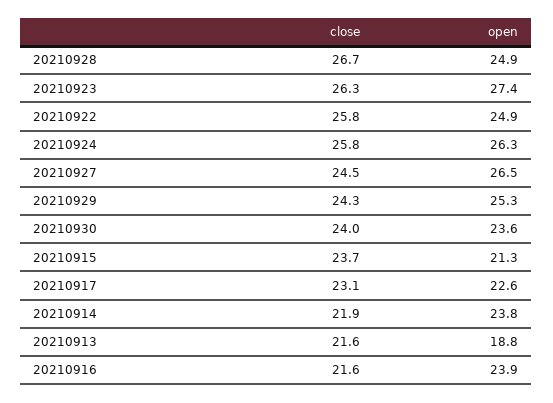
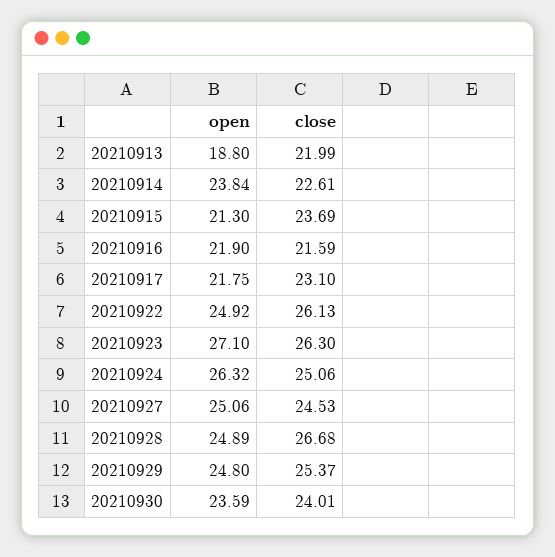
open, 20210923: 27.4 -> 27.1
close, 20210922: 25.8 -> 26.13
close, 20210924: 25.8 -> 25.06
open, 20210927: 26.5 -> 25.06
close, 20210929: 24.3 -> 25.37
open, 20210929: 25.3 -> 24.8
open, 20210917: 22.6 -> 21.75
close, 20210914: 21.9 -> 22.61
close, 20210913: 21.6 -> 21.99
open, 20210916: 23.9 -> 21.9

